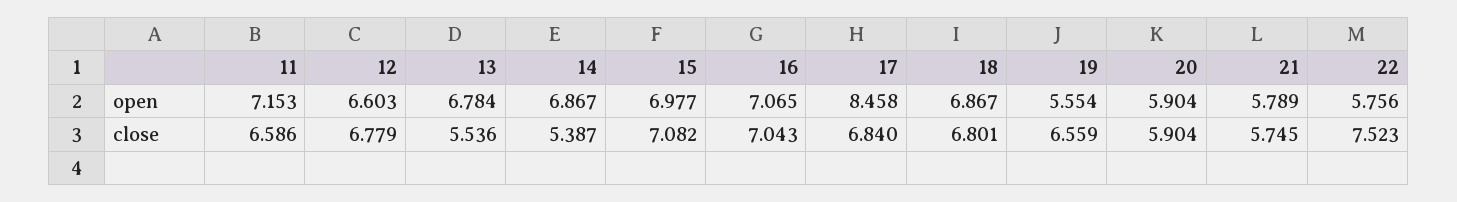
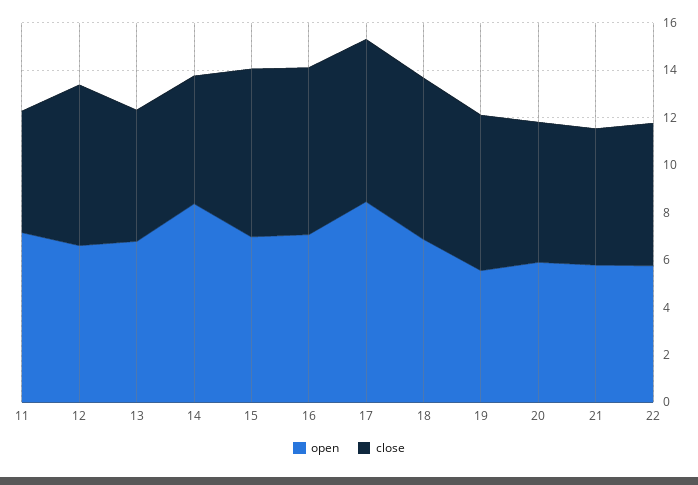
open, 14: 6.867 -> 8.5
close, 11: 6.586 -> 5
close, 22: 7.523 -> 6

